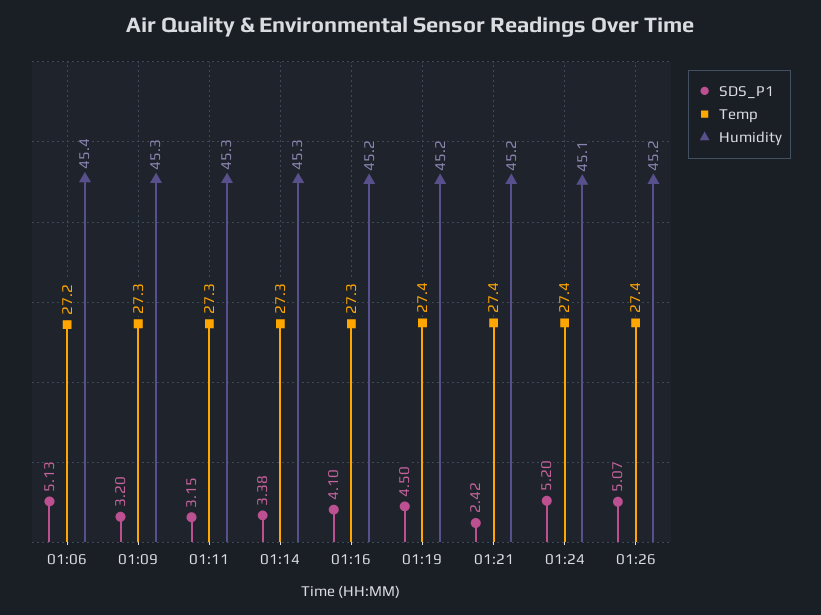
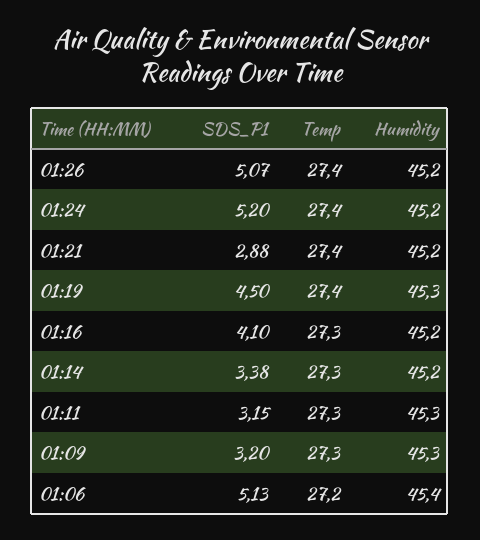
Humidity, 01:14: 45.3 -> 45.2
Humidity, 01:19: 45.2 -> 45.3
SDS_P1, 01:21: 2.42 -> 2.88
Humidity, 01:24: 45.1 -> 45.2

